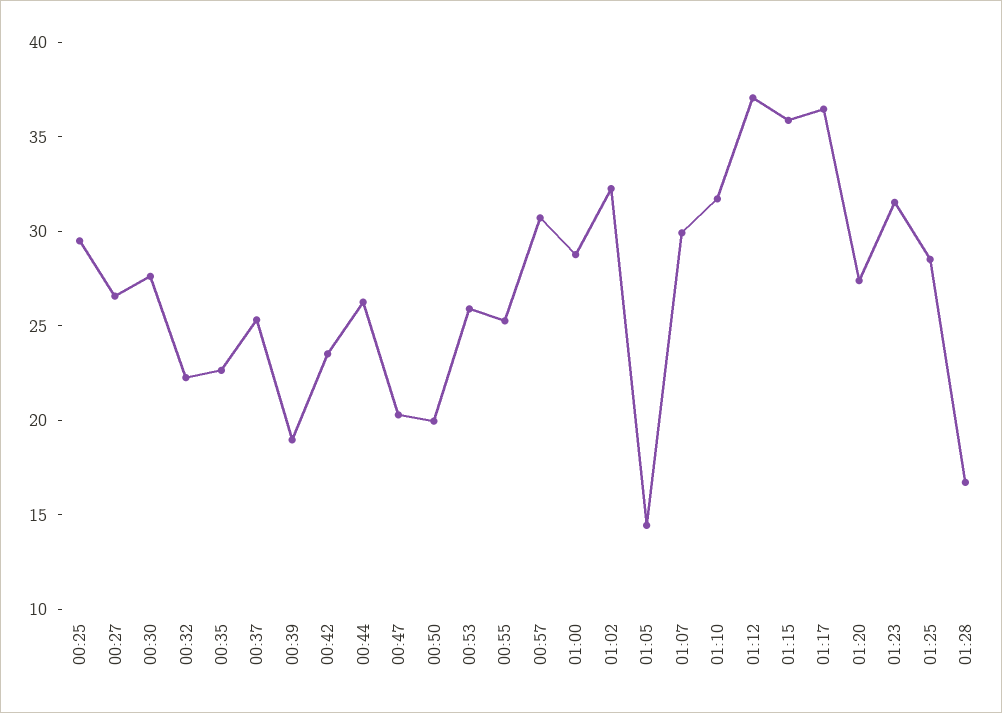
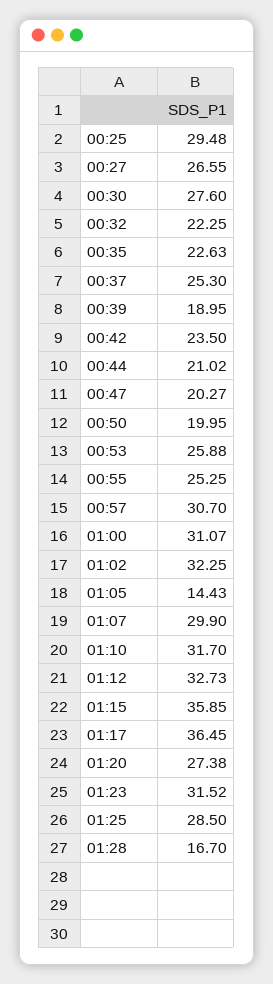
00:44: 26 -> 21.02
01:00: 29 -> 31.07
01:12: 37 -> 32.73

